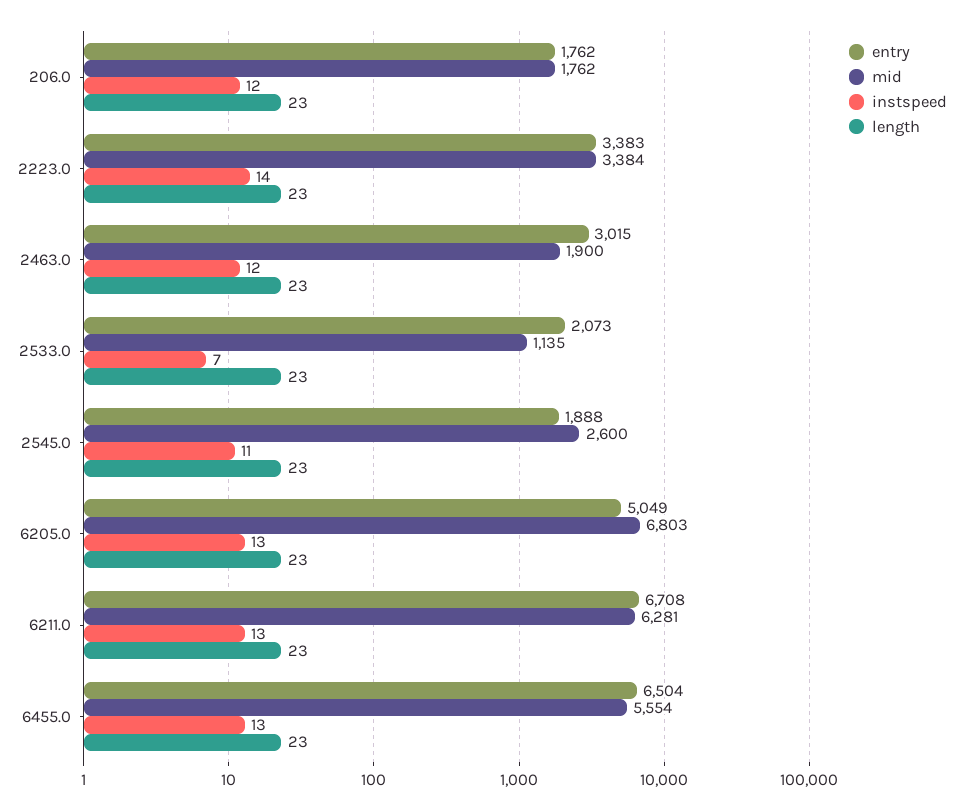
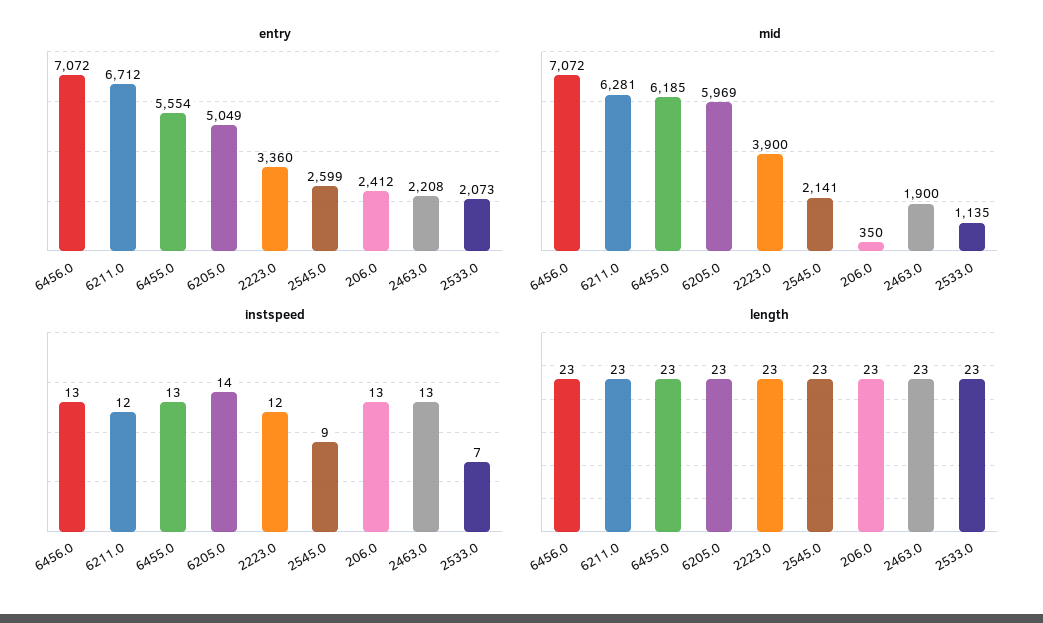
entry, 206.0: 1762 -> 2412
mid, 206.0: 1762 -> 350
instspeed, 206.0: 12 -> 13
entry, 2223.0: 3383 -> 3360
mid, 2223.0: 3384 -> 3900
instspeed, 2223.0: 14 -> 12
entry, 2463.0: 3015 -> 2208
instspeed, 2463.0: 12 -> 13
entry, 2545.0: 1888 -> 2599
mid, 2545.0: 2600 -> 2141
instspeed, 2545.0: 11 -> 9
mid, 6205.0: 6803 -> 5969
instspeed, 6205.0: 13 -> 14
entry, 6211.0: 6708 -> 6712
instspeed, 6211.0: 13 -> 12
entry, 6455.0: 6504 -> 5554
mid, 6455.0: 5554 -> 6185
entry, 6456.0: none -> 7072
mid, 6456.0: none -> 7072
instspeed, 6456.0: none -> 13
length, 6456.0: none -> 23

